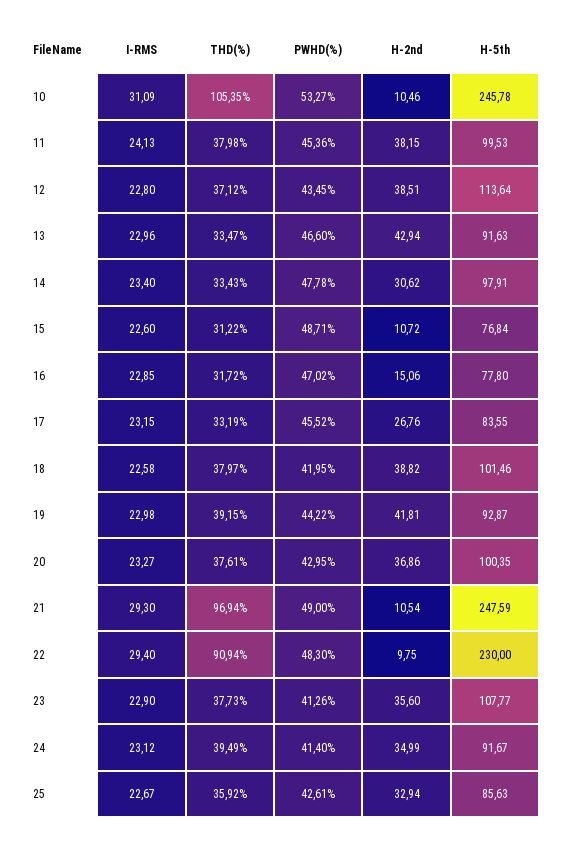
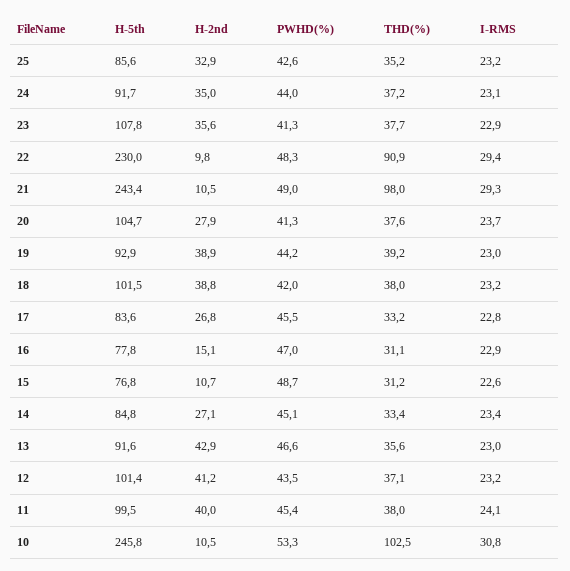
I-RMS, 10: 31.09 -> 30.8
THD(%), 10: 105.35 -> 102.5
H-2nd, 11: 38.15 -> 40
I-RMS, 12: 22.8 -> 23.2
H-2nd, 12: 38.51 -> 41.2
H-5th, 12: 113.64 -> 101.4
THD(%), 13: 33.47 -> 35.6
PWHD(%), 14: 47.78 -> 45.1
H-2nd, 14: 30.62 -> 27.1
H-5th, 14: 97.91 -> 84.8
THD(%), 16: 31.72 -> 31.1
I-RMS, 17: 23.15 -> 22.8
I-RMS, 18: 22.58 -> 23.2
H-2nd, 19: 41.81 -> 38.9
I-RMS, 20: 23.27 -> 23.7
PWHD(%), 20: 42.95 -> 41.3
H-2nd, 20: 36.86 -> 27.9
H-5th, 20: 100.35 -> 104.7
THD(%), 21: 96.94 -> 98
H-5th, 21: 247.59 -> 243.4
THD(%), 24: 39.49 -> 37.2
PWHD(%), 24: 41.4 -> 44
I-RMS, 25: 22.67 -> 23.2
THD(%), 25: 35.92 -> 35.2

